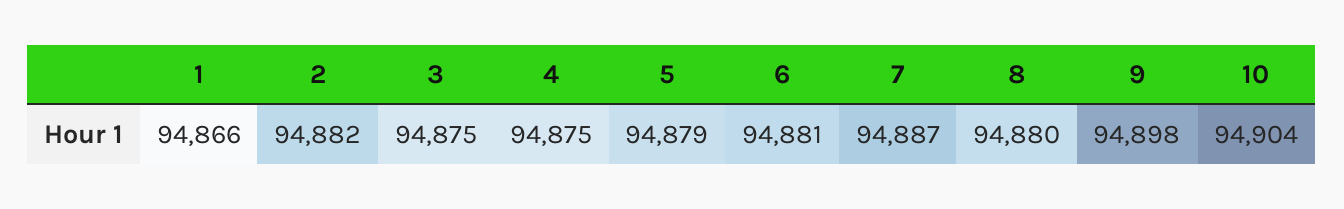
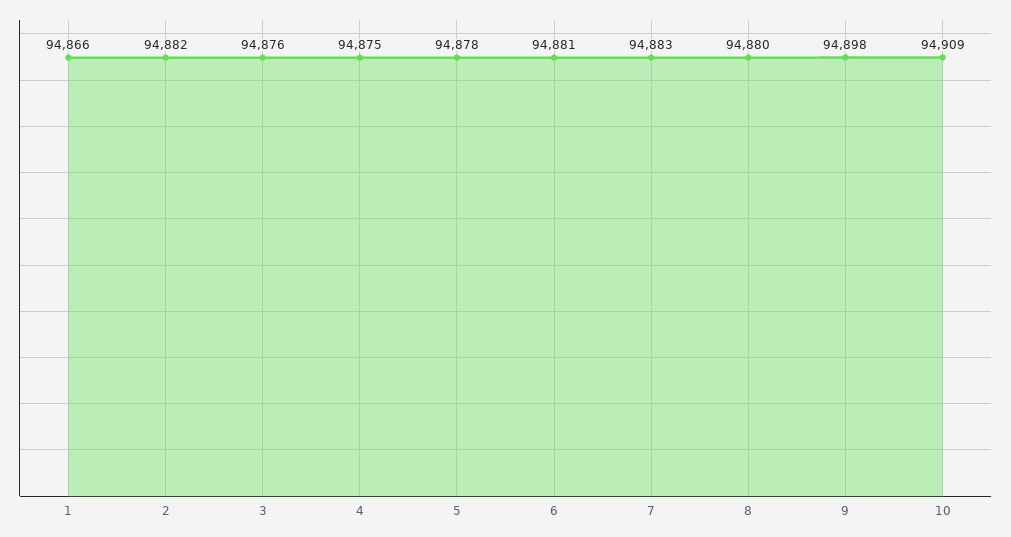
3: 94875 -> 94876
5: 94879 -> 94878
7: 94887 -> 94883
10: 94904 -> 94909

